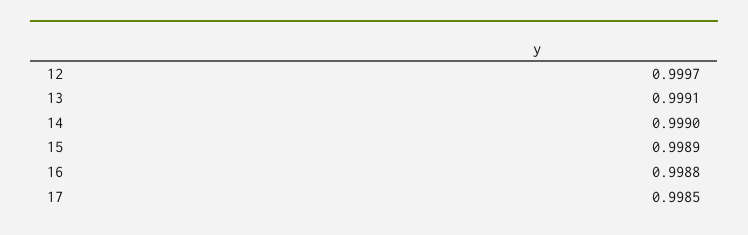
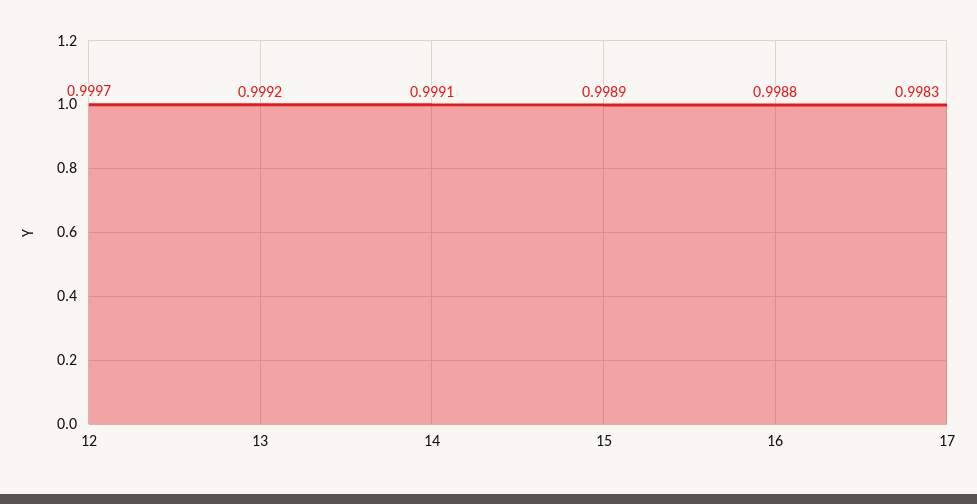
13: 0.9991 -> 0.9992
14: 0.999 -> 0.9991
17: 0.9985 -> 0.9983

